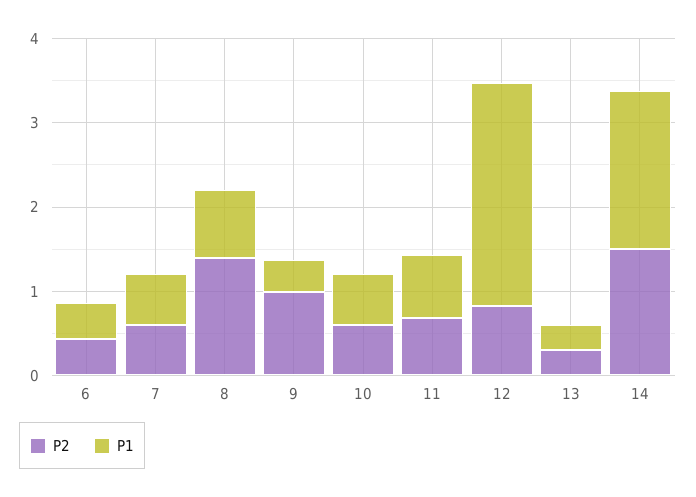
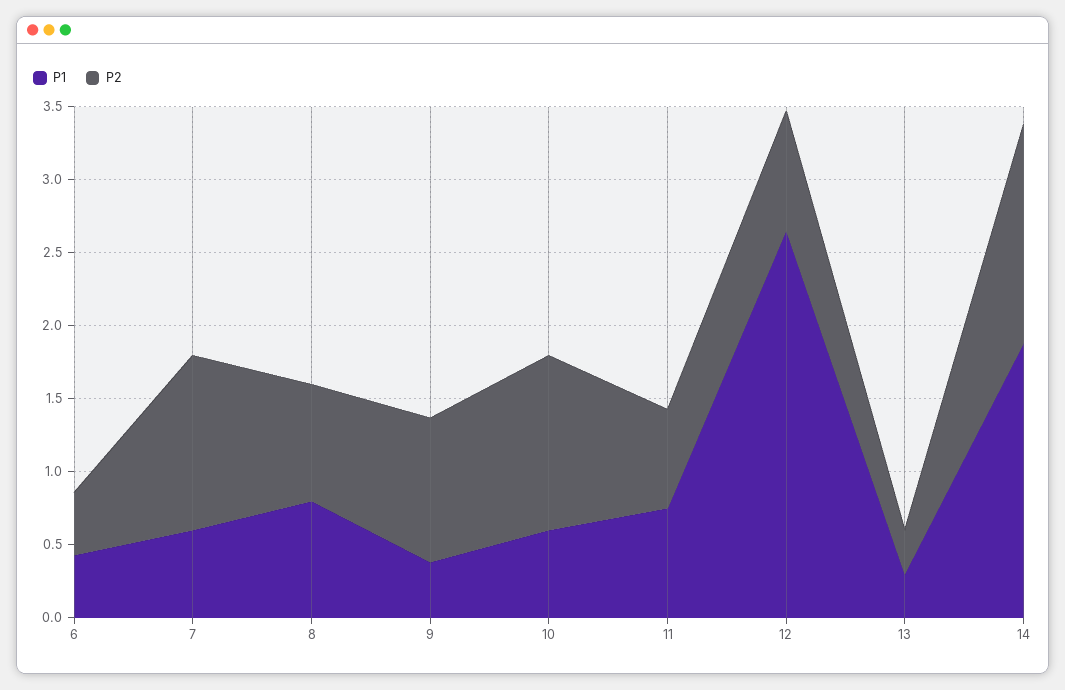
P2, 7: 0.6 -> 1.2
P2, 8: 1.4 -> 0.8
P2, 10: 0.6 -> 1.2

